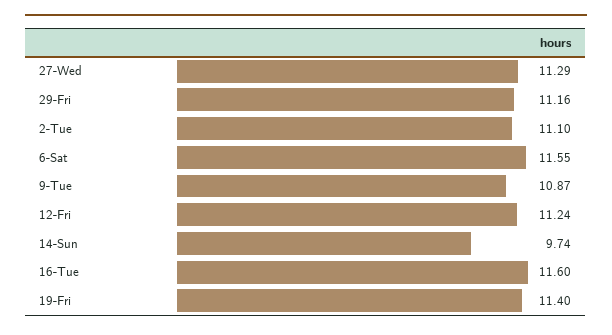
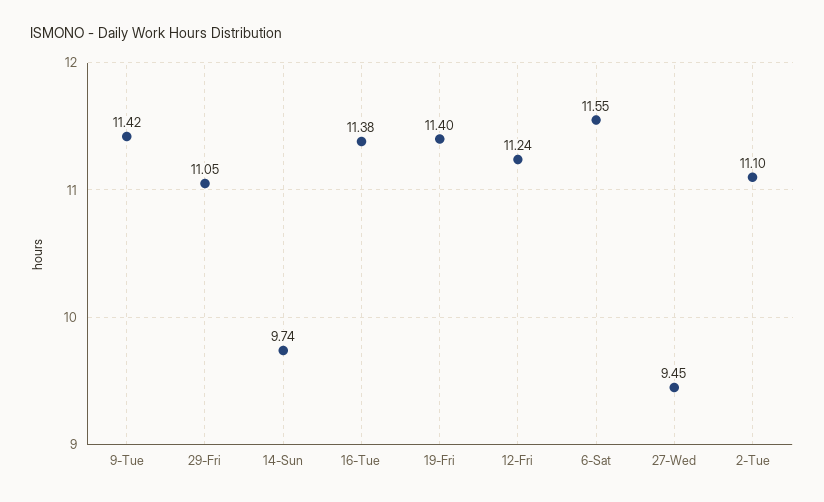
27-Wed: 11.29 -> 9.45
29-Fri: 11.16 -> 11.05
9-Tue: 10.87 -> 11.42
16-Tue: 11.6 -> 11.38

